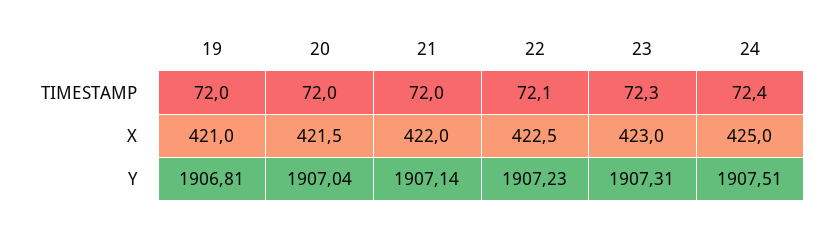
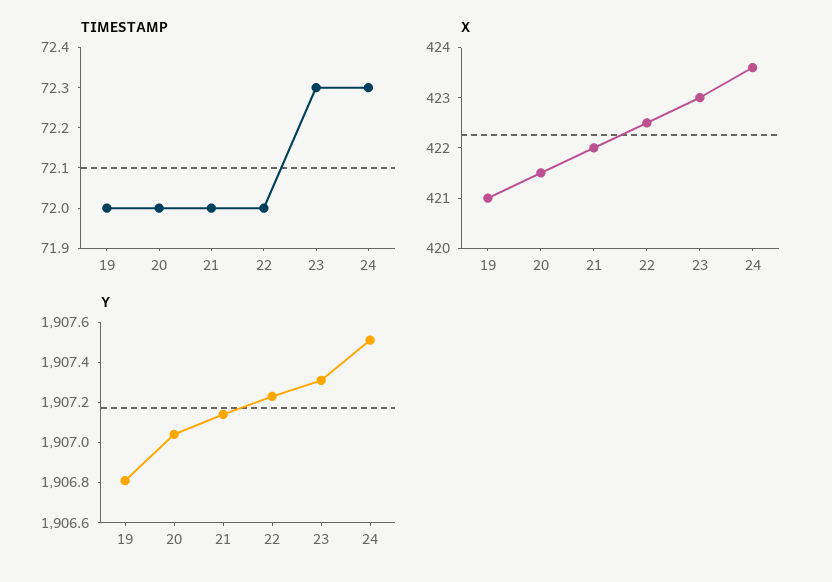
TIMESTAMP, 22: 72.1 -> 72
TIMESTAMP, 24: 72.4 -> 72.3
X, 24: 425 -> 423.5

